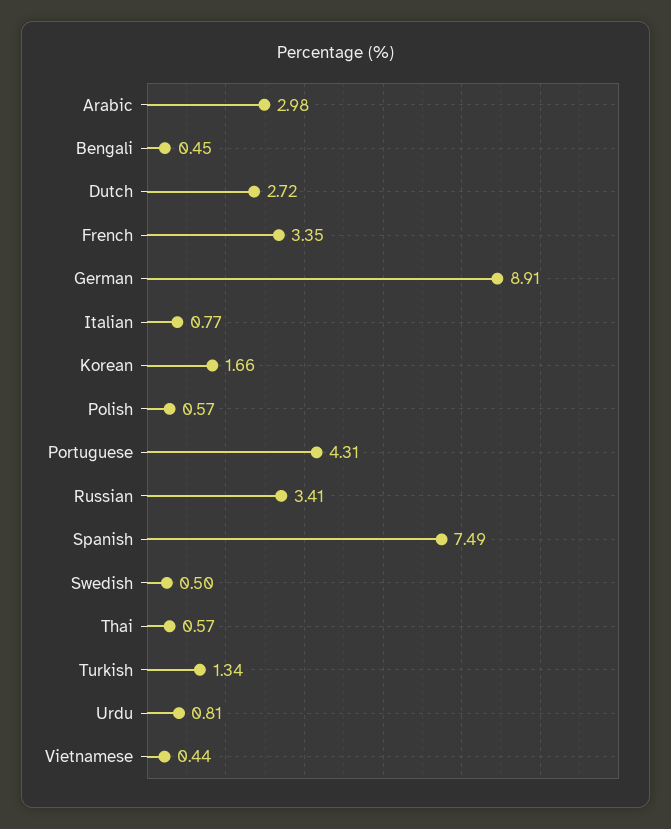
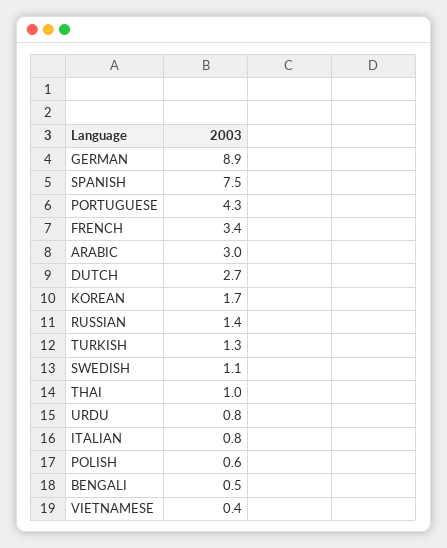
Russian: 3.41 -> 1.4
Swedish: 0.5 -> 1.1
Thai: 0.57 -> 1

